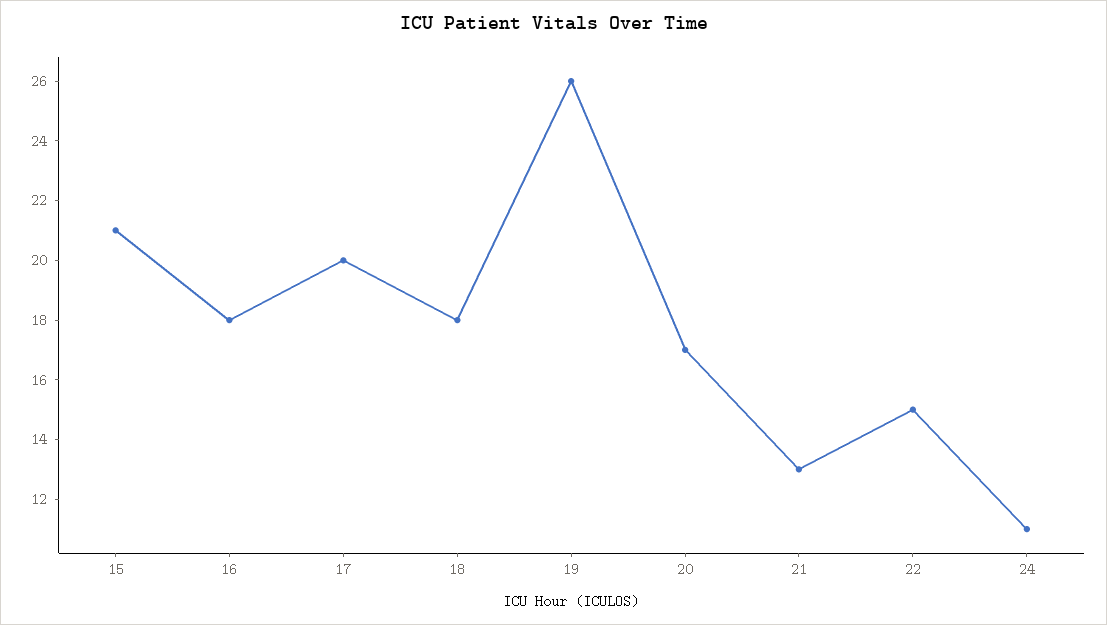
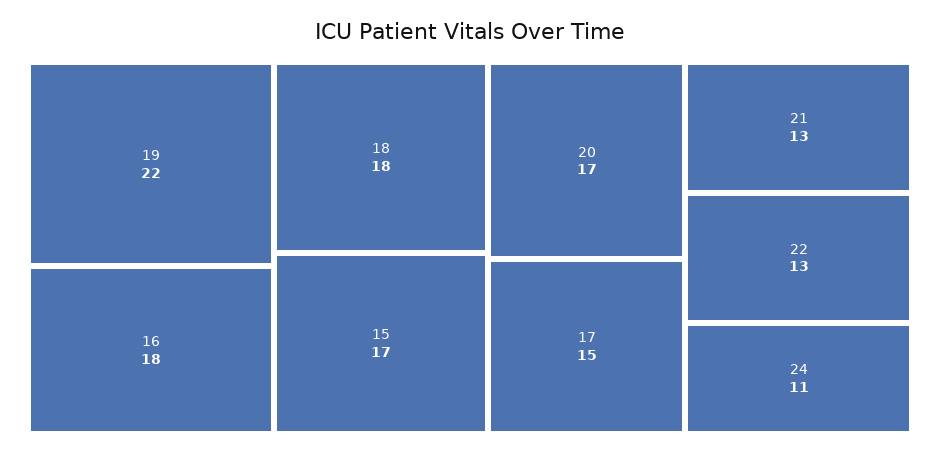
15: 21 -> 17
17: 20 -> 15
19: 26 -> 22
22: 15 -> 13

